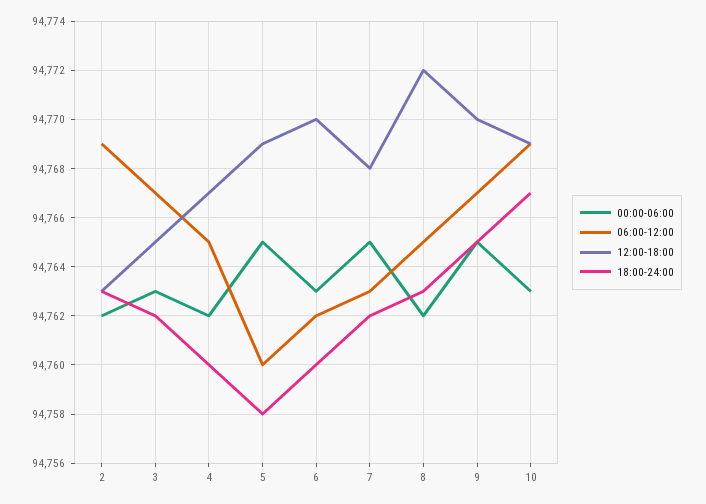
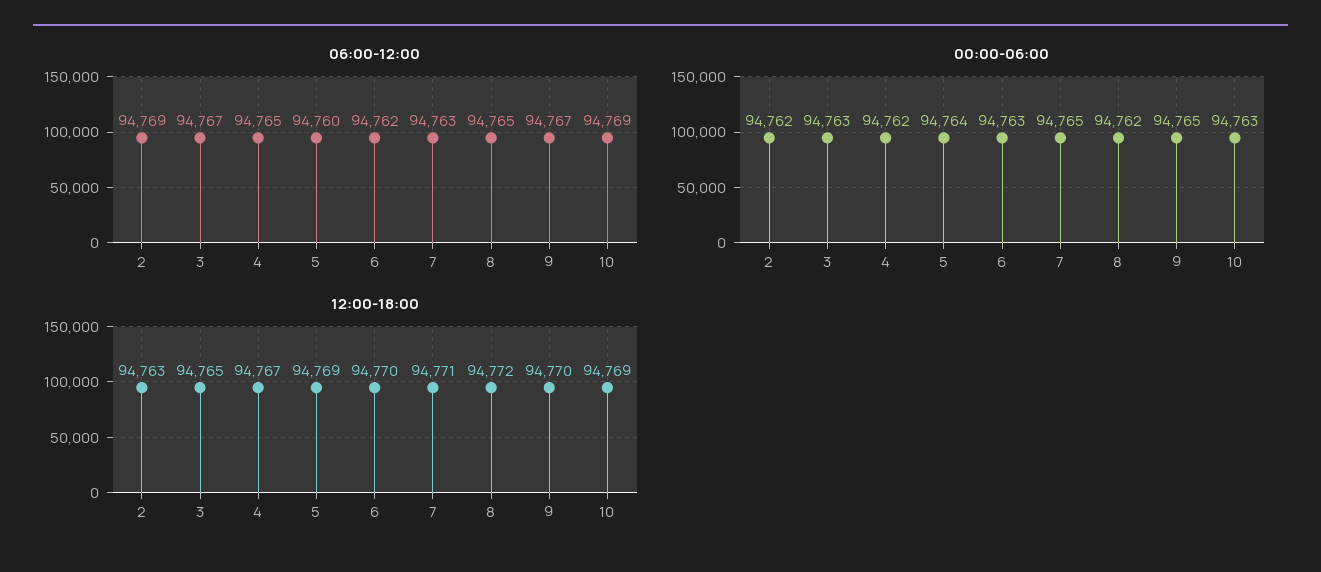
18:00-24:00, 2: 94763 -> none
18:00-24:00, 3: 94762 -> none
18:00-24:00, 4: 94760 -> none
00:00-06:00, 5: 94765 -> 94764
18:00-24:00, 5: 94758 -> none
18:00-24:00, 6: 94760 -> none
12:00-18:00, 7: 94768 -> 94771
18:00-24:00, 7: 94762 -> none
18:00-24:00, 8: 94763 -> none
18:00-24:00, 9: 94765 -> none
18:00-24:00, 10: 94767 -> none

